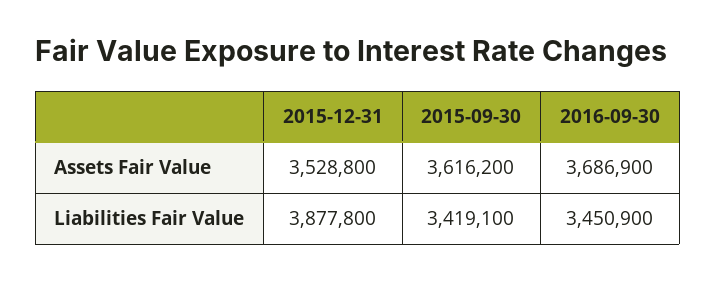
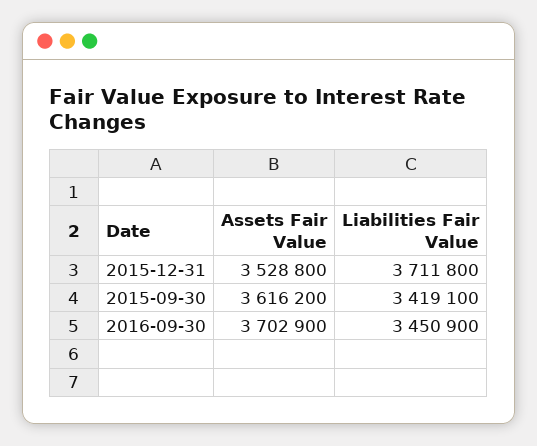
2016-09-30, Assets Fair Value: 3686900 -> 3702900
2015-12-31, Liabilities Fair Value: 3877800 -> 3711800

